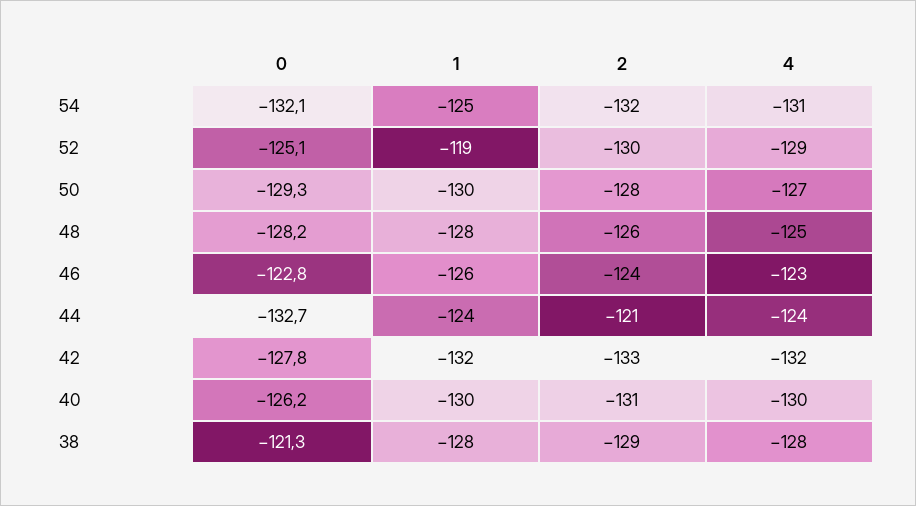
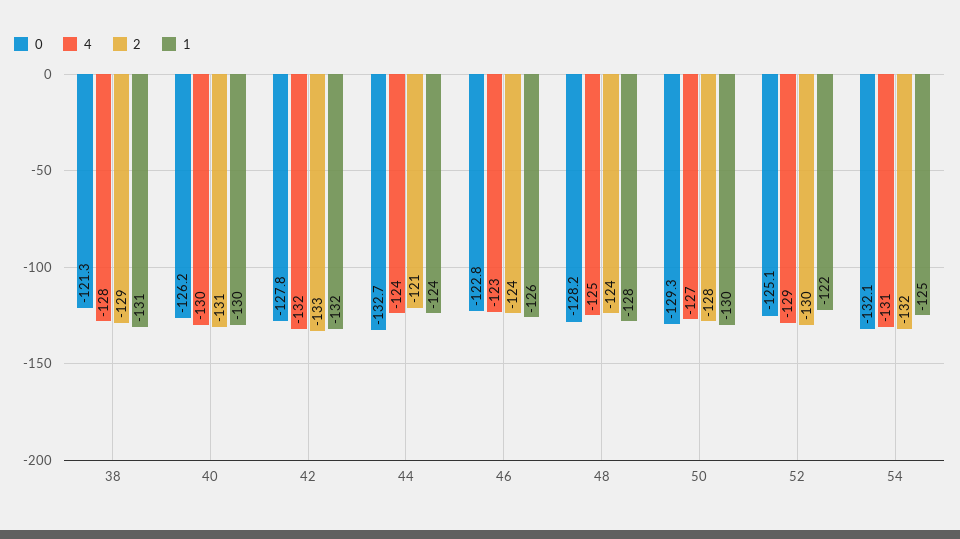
1, 52: -119 -> -122
2, 48: -126 -> -124
1, 38: -128 -> -131

